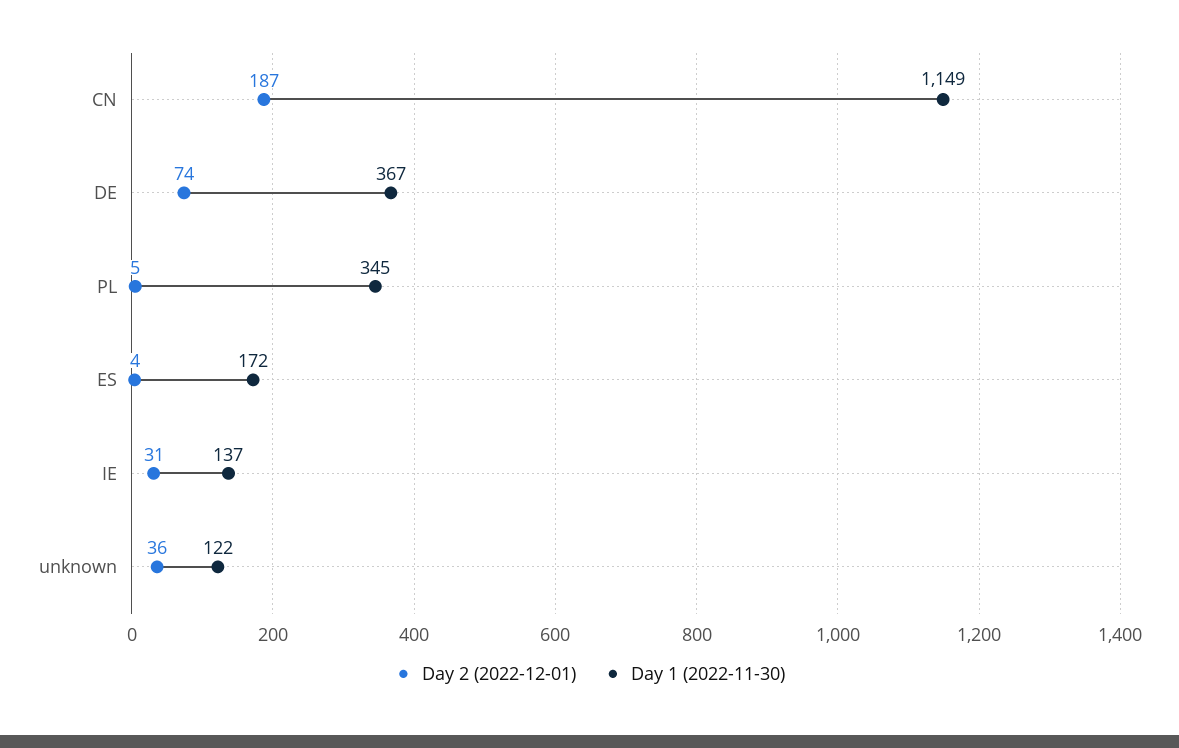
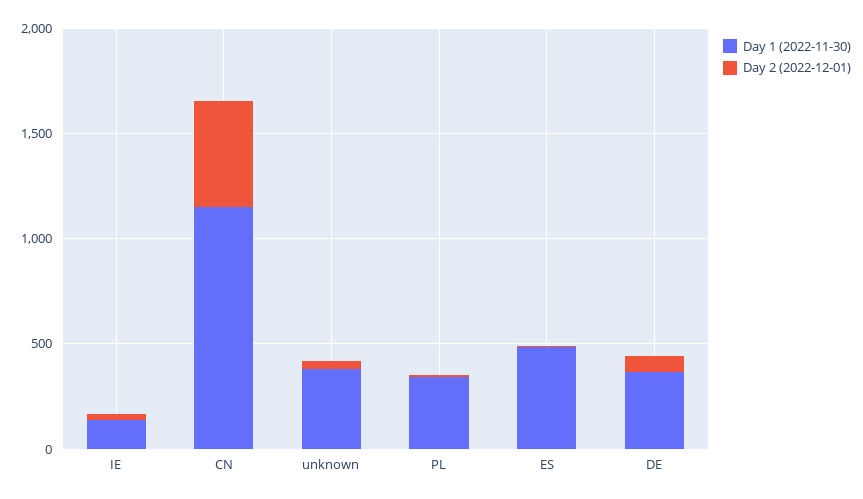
Day 2 (2022-12-01), CN: 187 -> 500
Day 1 (2022-11-30), ES: 172 -> 500
Day 1 (2022-11-30), unknown: 122 -> 400

